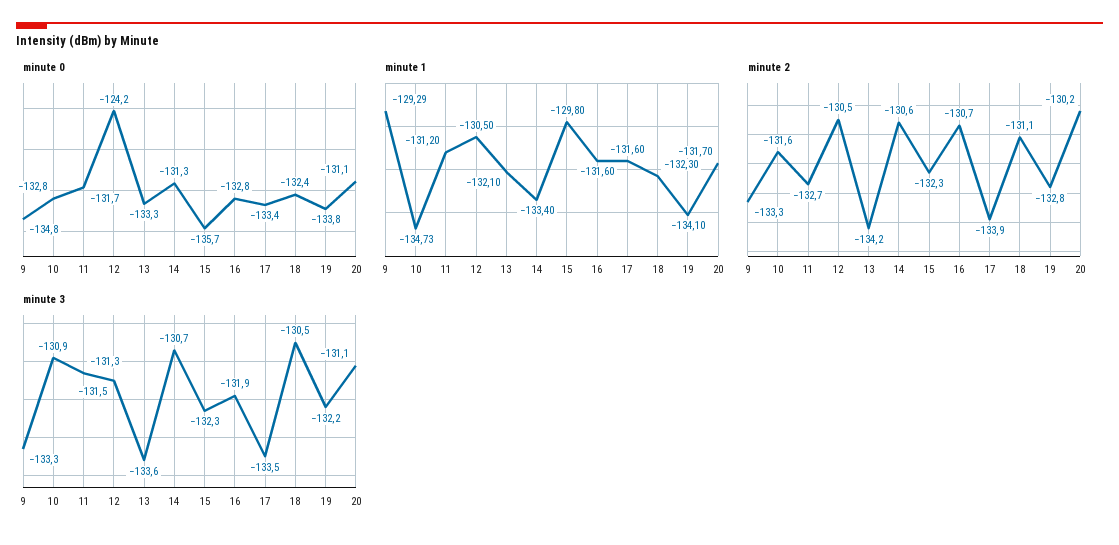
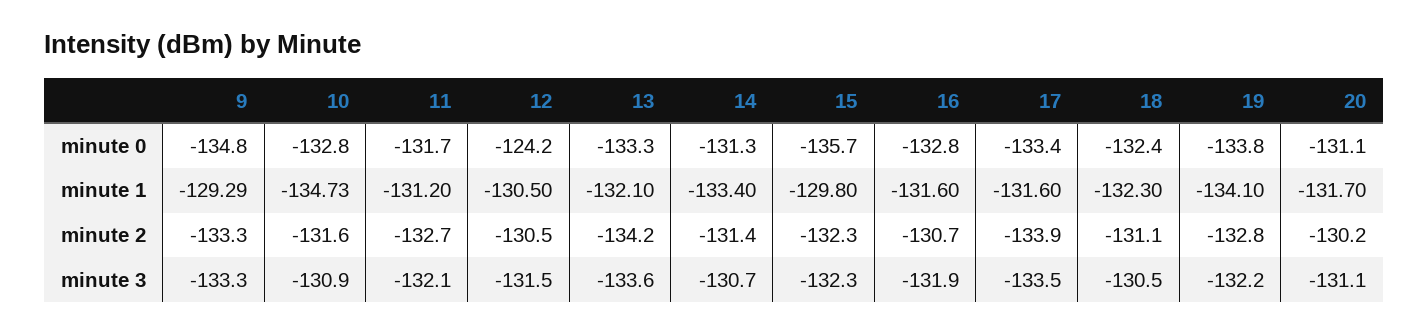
minute 2, 14: -130.6 -> -131.4
minute 3, 11: -131.3 -> -132.1

